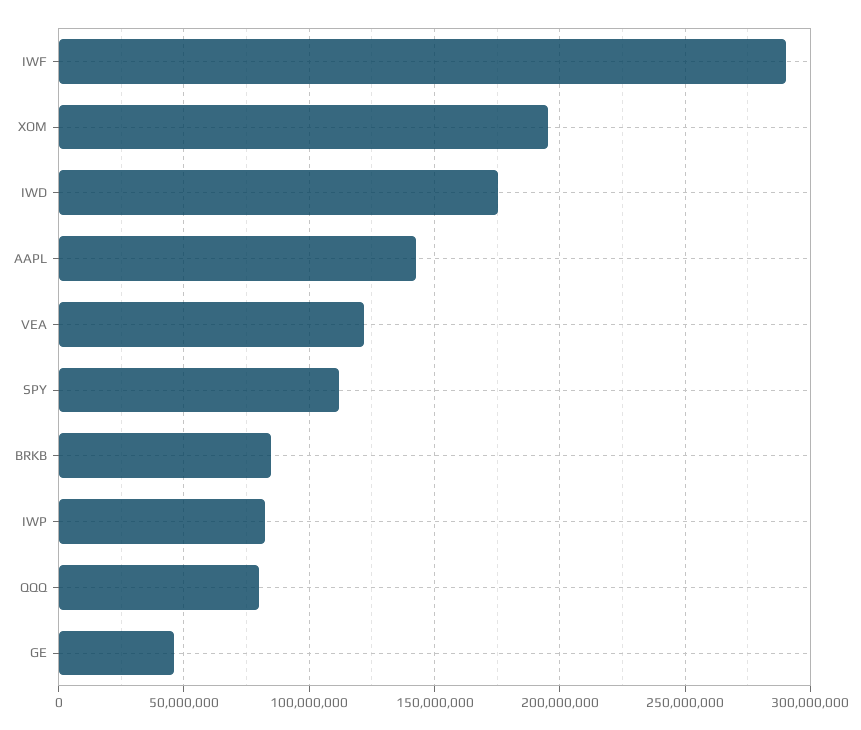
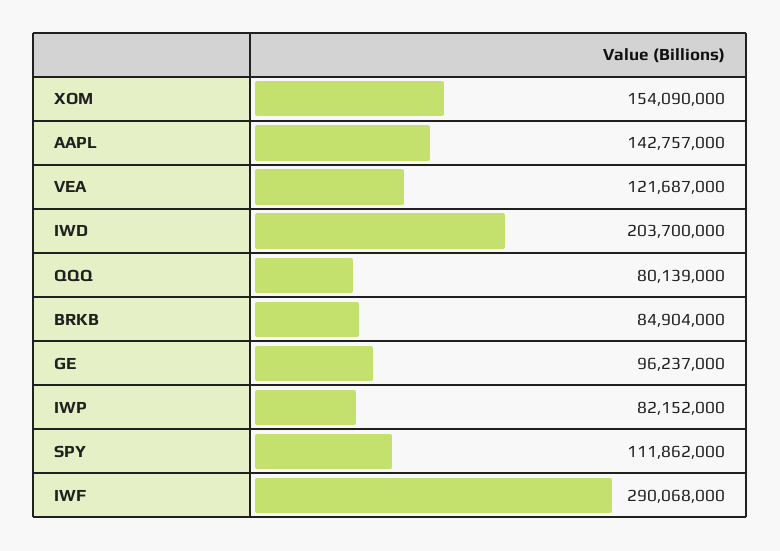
XOM: 195000000 -> 154090000
IWD: 175000000 -> 203700000
GE: 45000000 -> 96237000

